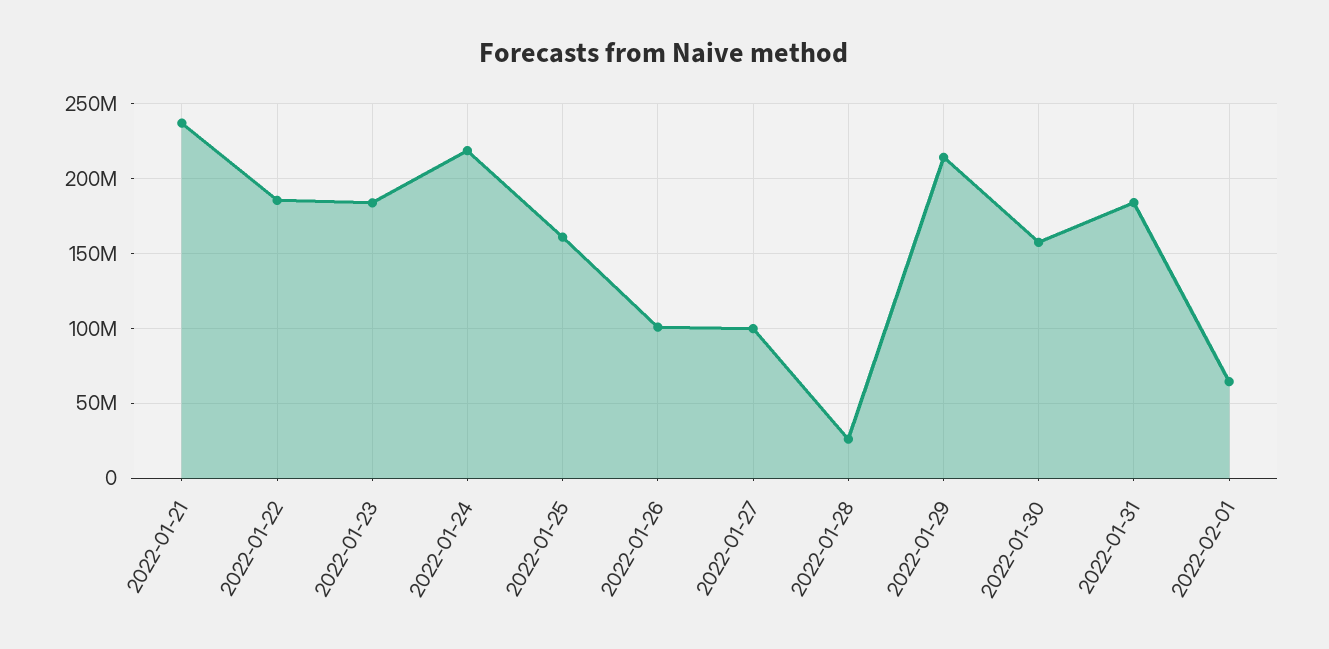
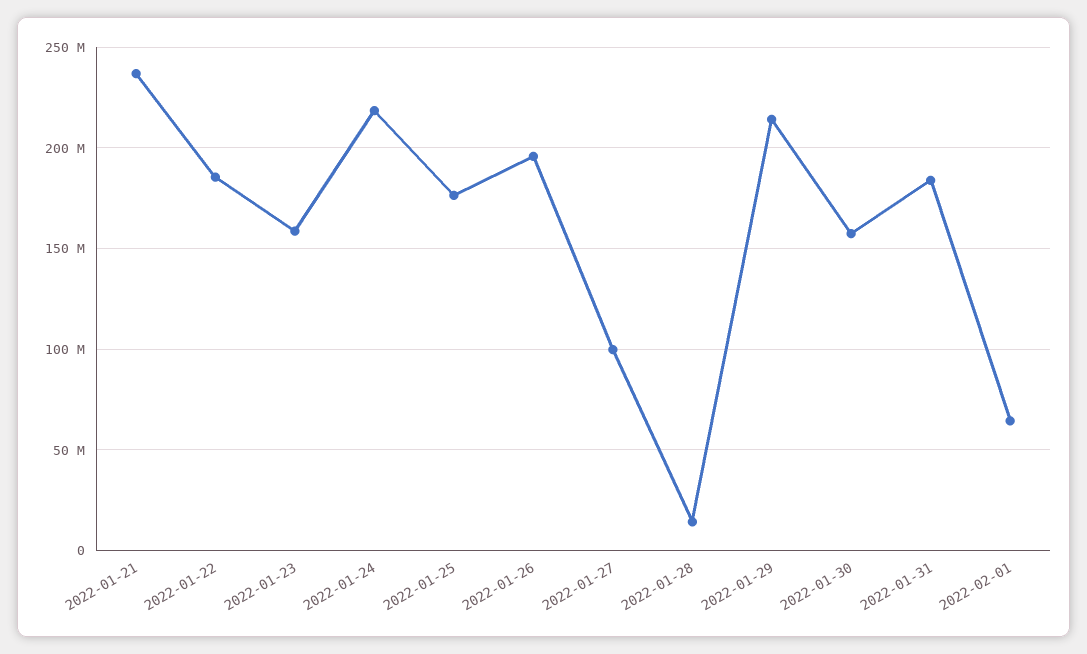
2022-01-23: 185000000 -> 160000000
2022-01-25: 160000000 -> 175000000
2022-01-26: 100000000 -> 195000000
2022-01-28: 25000000 -> 15000000

